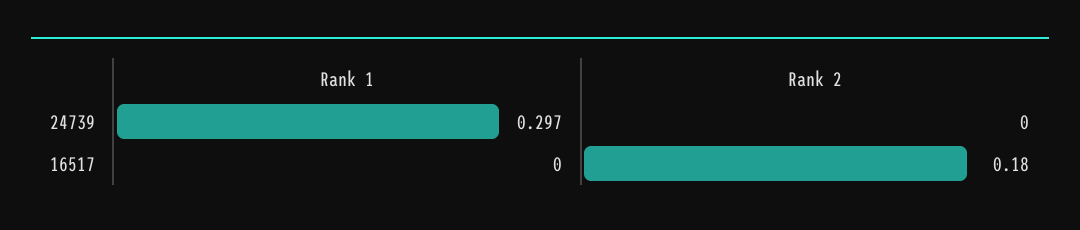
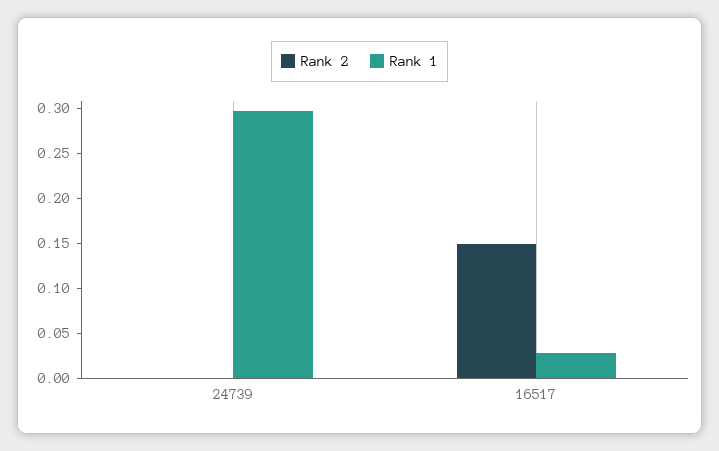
Rank 1, 16517: 0 -> 0.03
Rank 2, 16517: 0.18 -> 0.15

